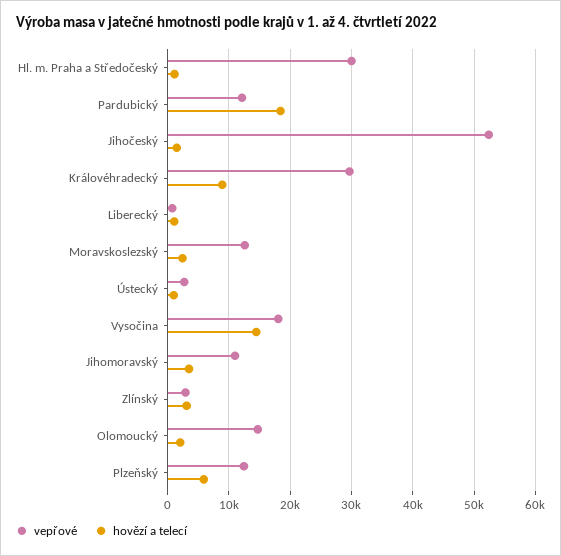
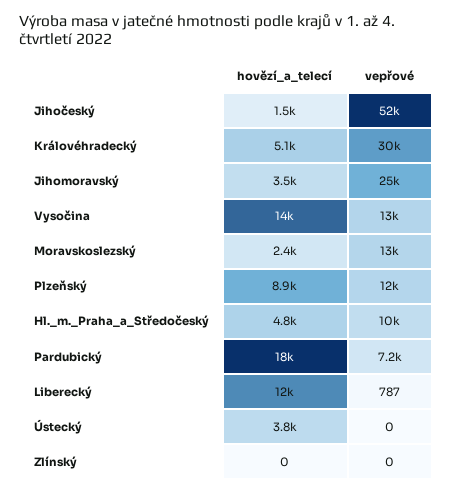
vepřové, Hl. m. Praha a Středočeský: 30000 -> 10000
hovězí a telecí, Hl. m. Praha a Středočeský: 1000 -> 4800
vepřové, Pardubický: 12000 -> 7200
hovězí a telecí, Královéhradecký: 9000 -> 5100
hovězí a telecí, Liberecký: 1000 -> 12000
vepřové, Ústecký: 3000 -> 0
hovězí a telecí, Ústecký: 1000 -> 3800
vepřové, Vysočina: 18000 -> 13000
vepřové, Jihomoravský: 11000 -> 25000
vepřové, Zlínský: 3000 -> 0
hovězí a telecí, Zlínský: 3000 -> 0
vepřové, Olomoucký: 15000 -> none
hovězí a telecí, Olomoucký: 2000 -> none
hovězí a telecí, Plzeňský: 6000 -> 8900

